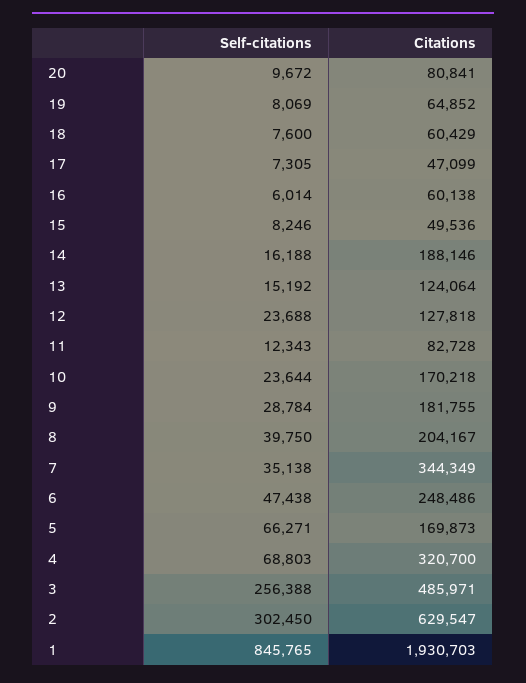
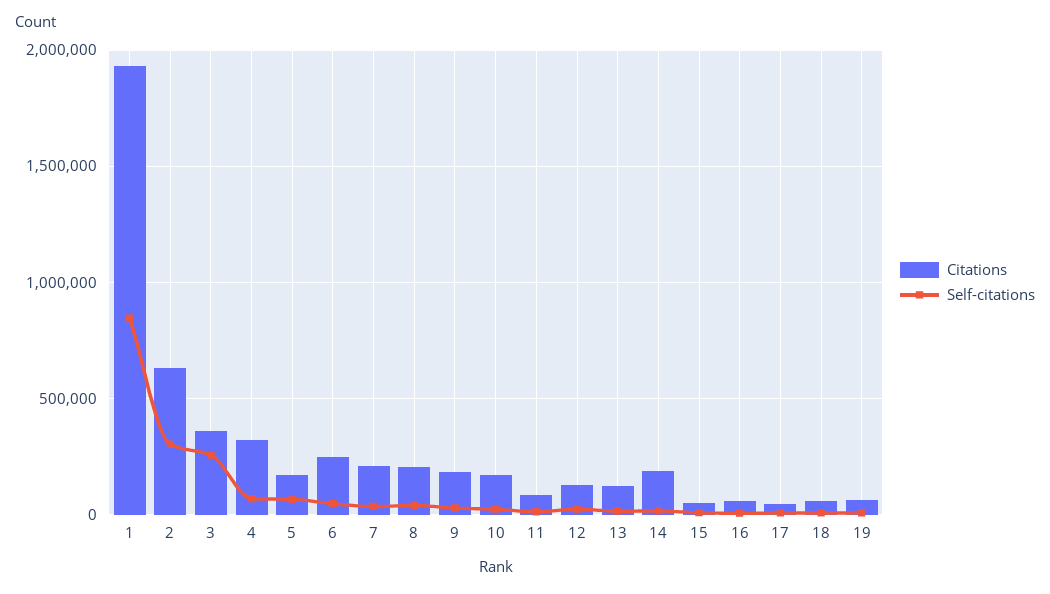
Self-citations, 20: 9672 -> none
Citations, 20: 80841 -> none
Citations, 7: 344349 -> 200000
Citations, 3: 485971 -> 350000

